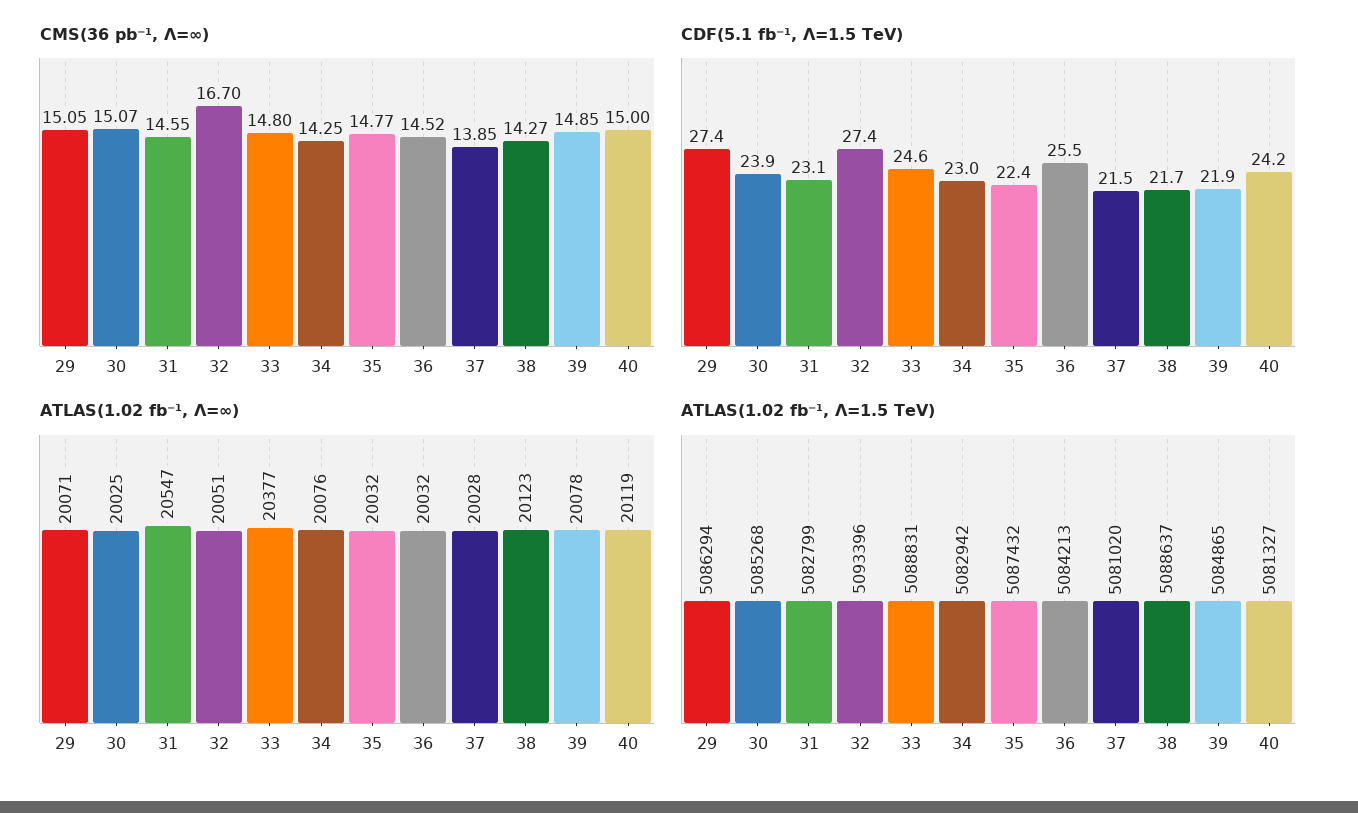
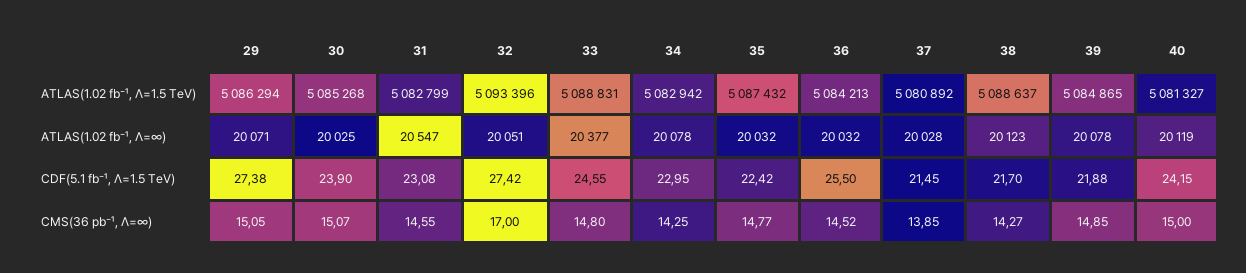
CMS(36 pb⁻¹, Λ=∞), 32: 16.7 -> 17
ATLAS(1.02 fb⁻¹, Λ=∞), 34: 20076 -> 20078
ATLAS(1.02 fb⁻¹, Λ=1.5 TeV), 37: 5081020 -> 5080892

